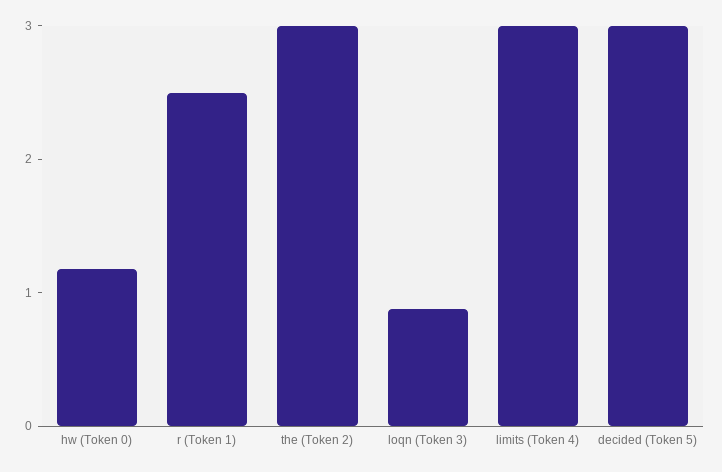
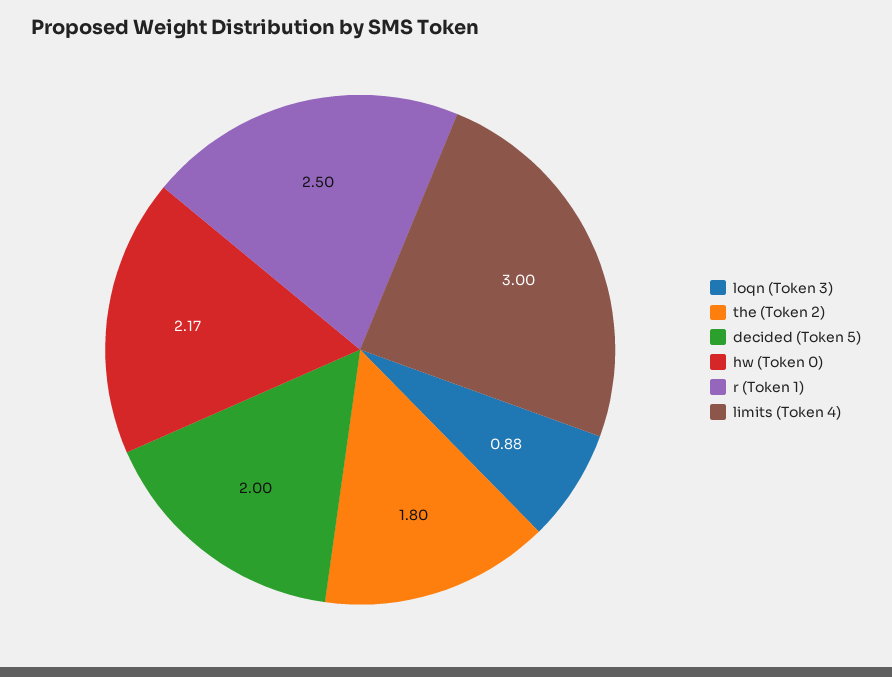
hw (Token 0): 1.2 -> 2.17
the (Token 2): 3 -> 1.8
decided (Token 5): 3 -> 2

